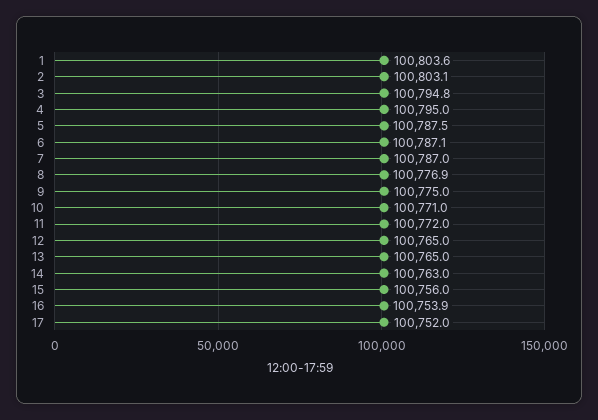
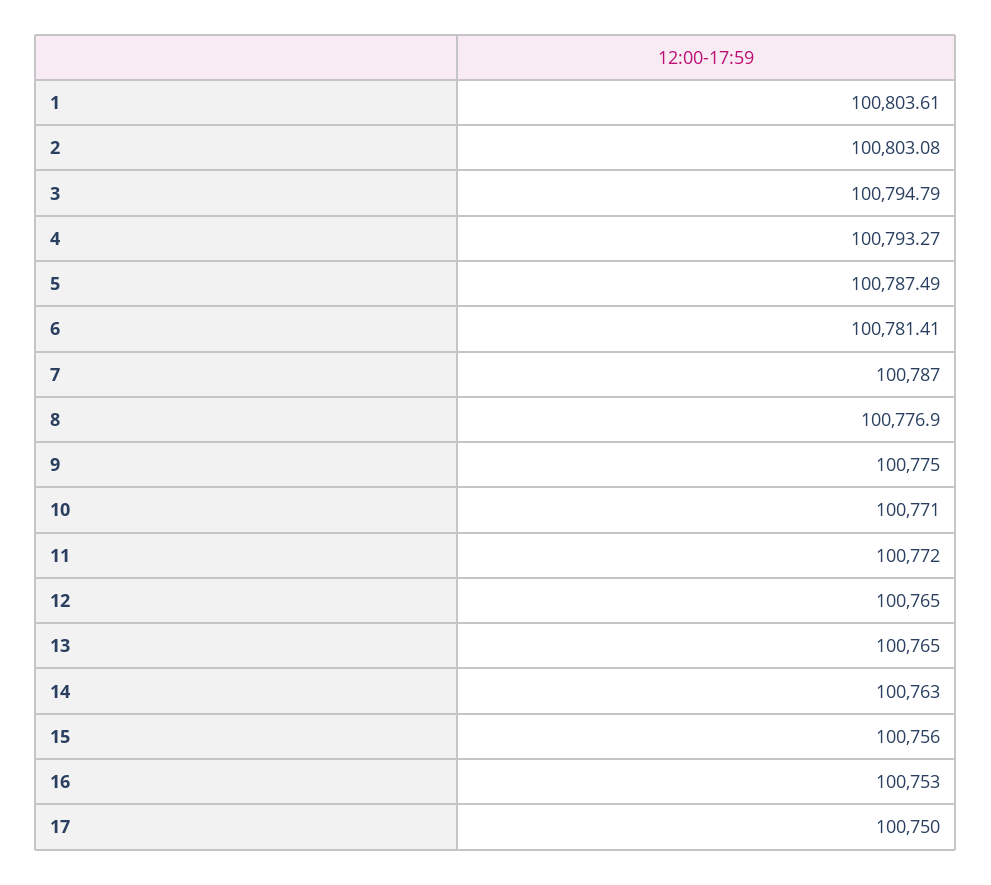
4: 100795 -> 100793.27
6: 100787.1 -> 100781.41
16: 100753.9 -> 100753
17: 100752 -> 100750

